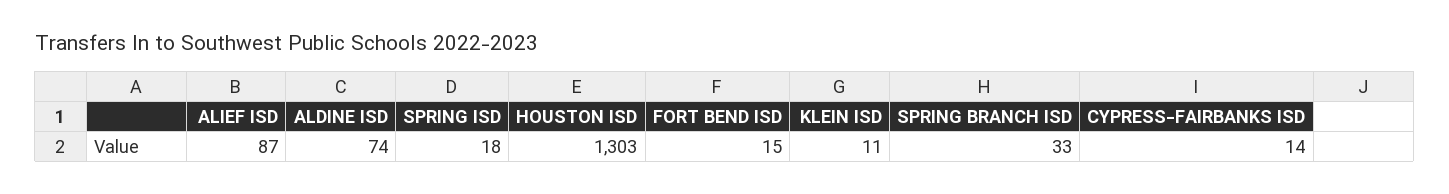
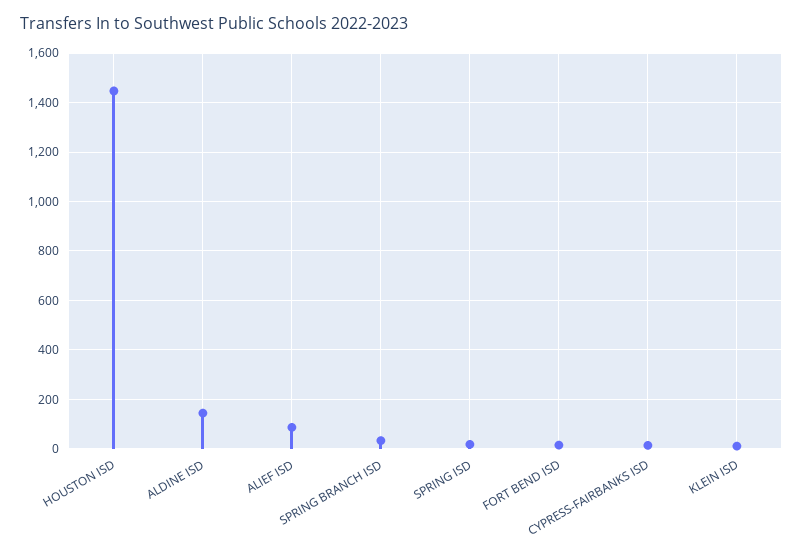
ALDINE ISD: 74 -> 150
HOUSTON ISD: 1303 -> 1450

